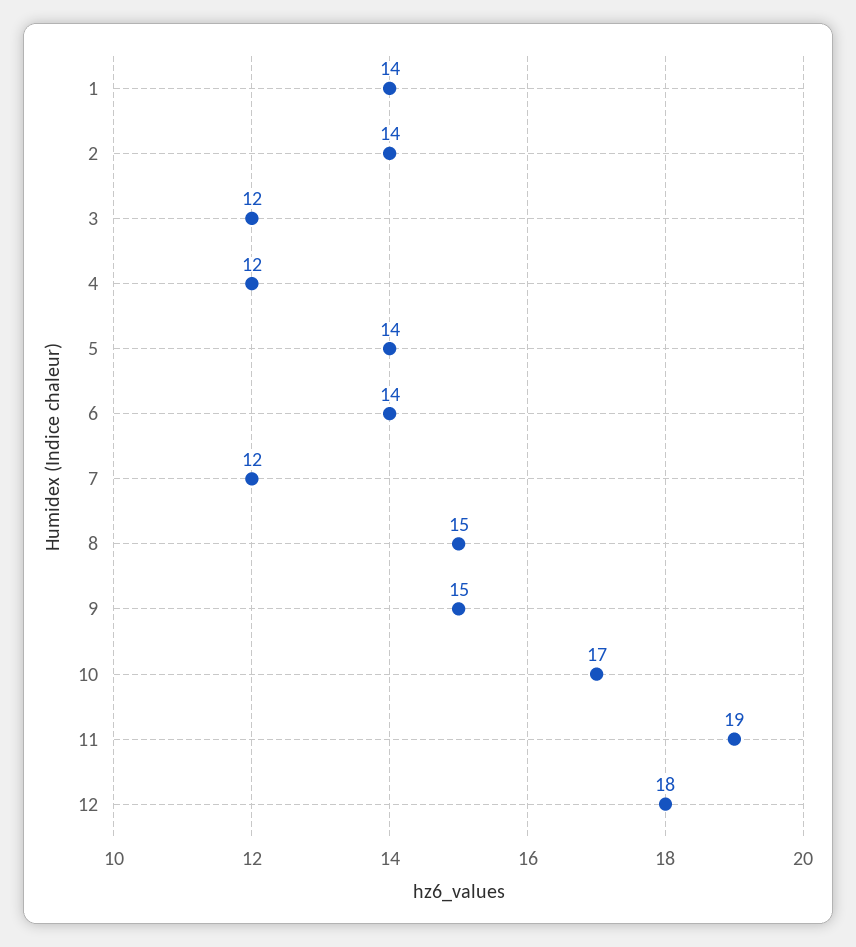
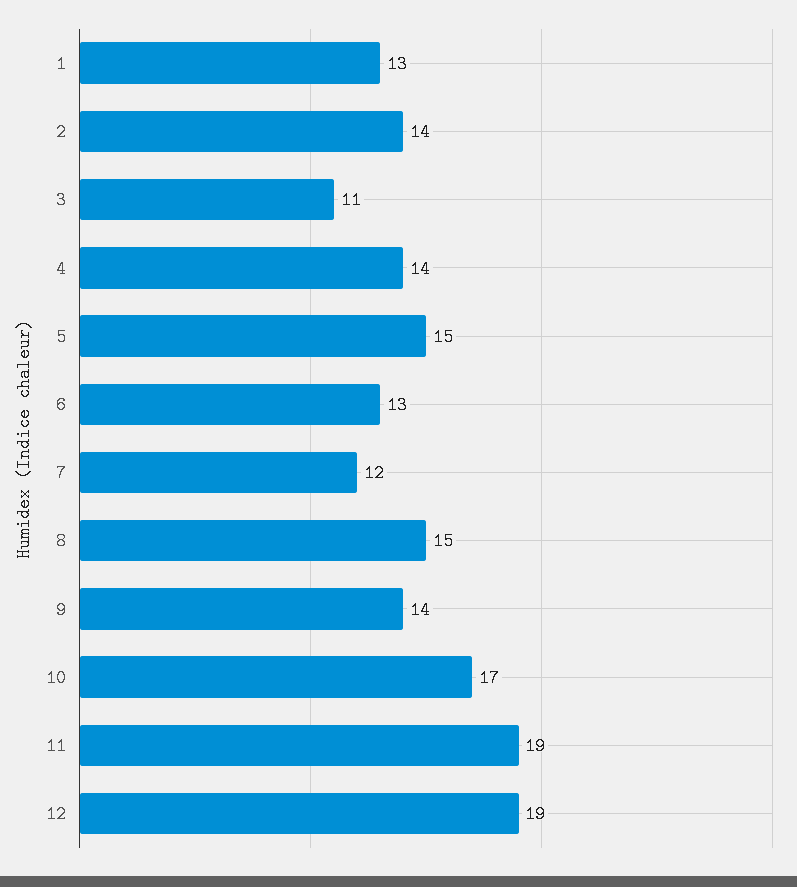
1: 14 -> 13
3: 12 -> 11
4: 12 -> 14
5: 14 -> 15
6: 14 -> 13
9: 15 -> 14
12: 18 -> 19

